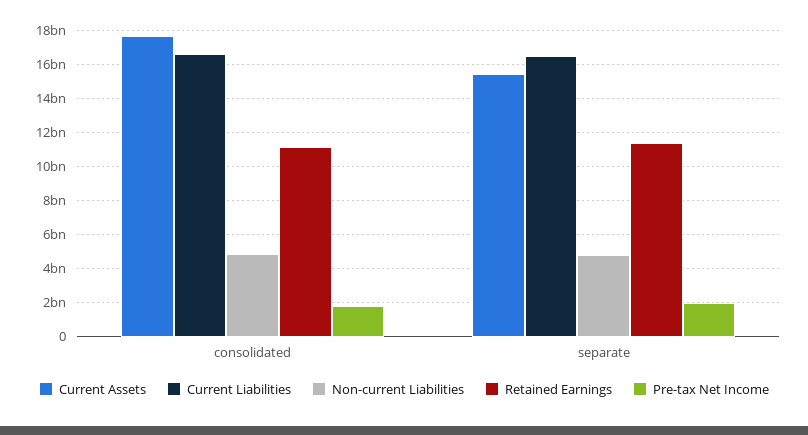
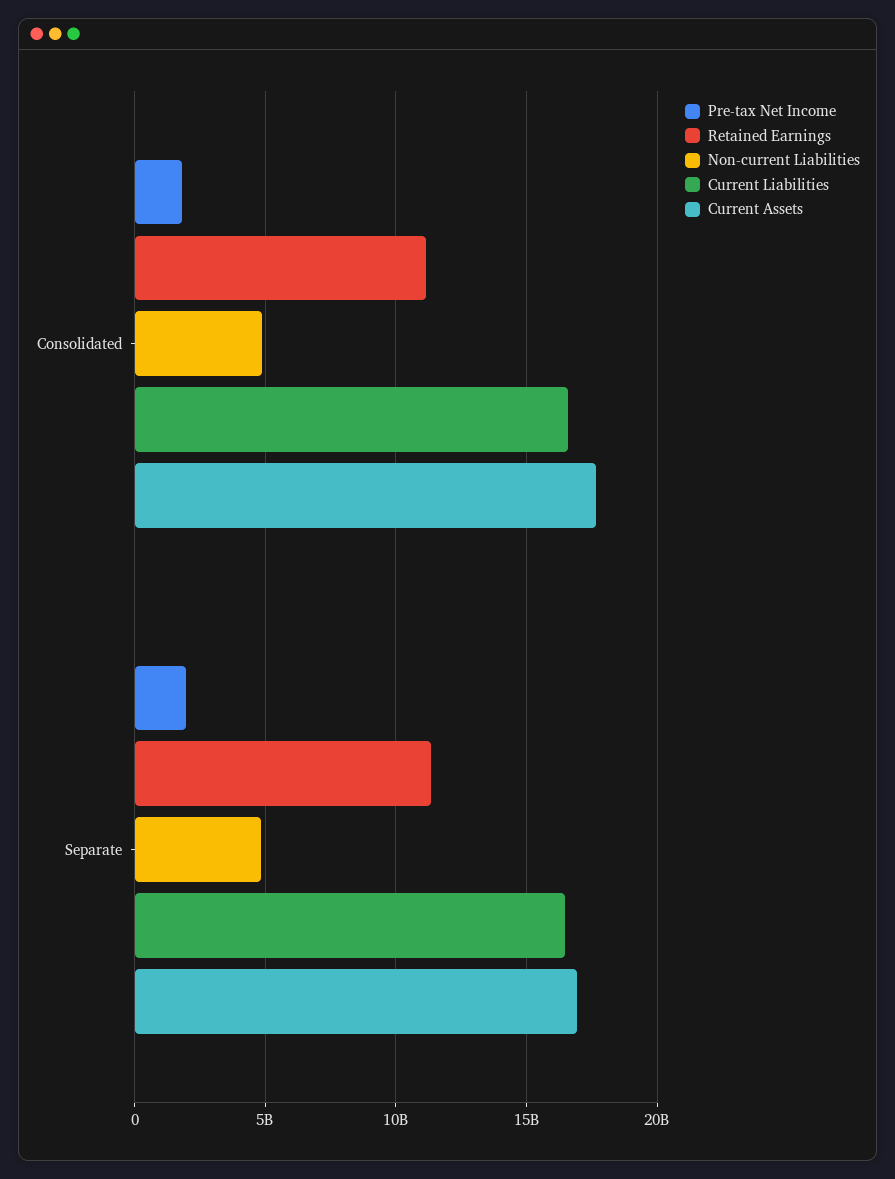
Current Assets, separate: 15500000000 -> 17000000000

